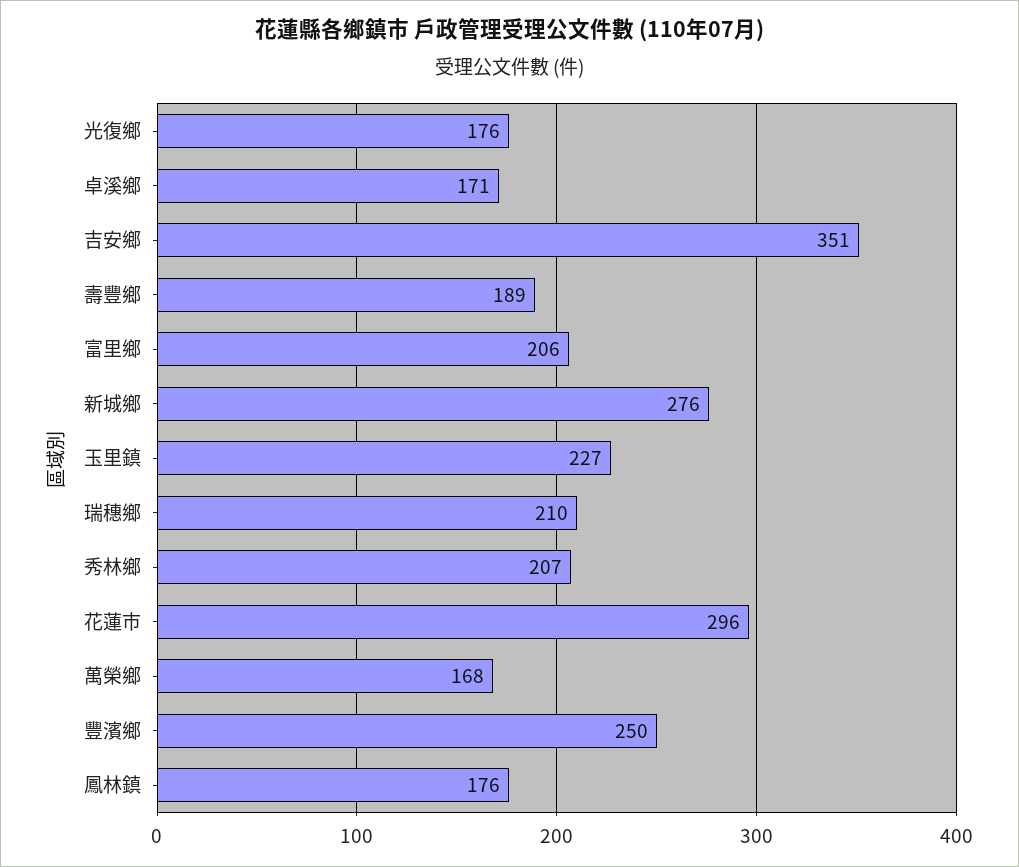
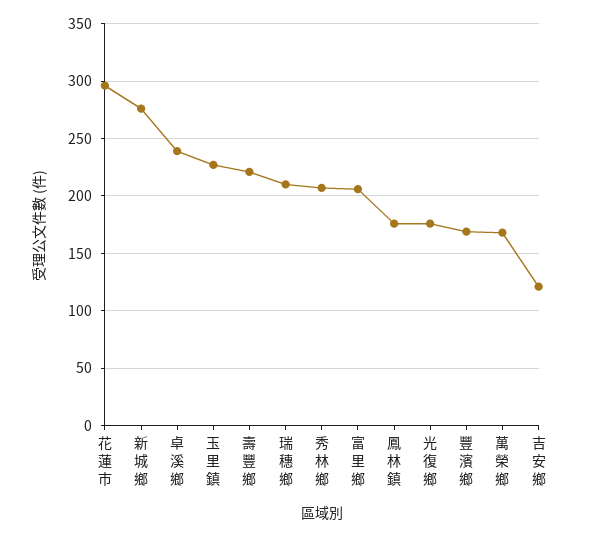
卓溪鄉: 171 -> 240
吉安鄉: 351 -> 120
壽豐鄉: 189 -> 220
豐濱鄉: 250 -> 170

